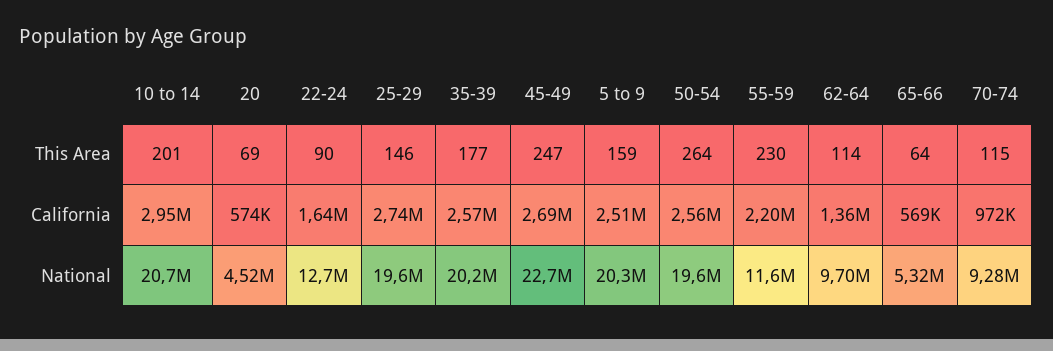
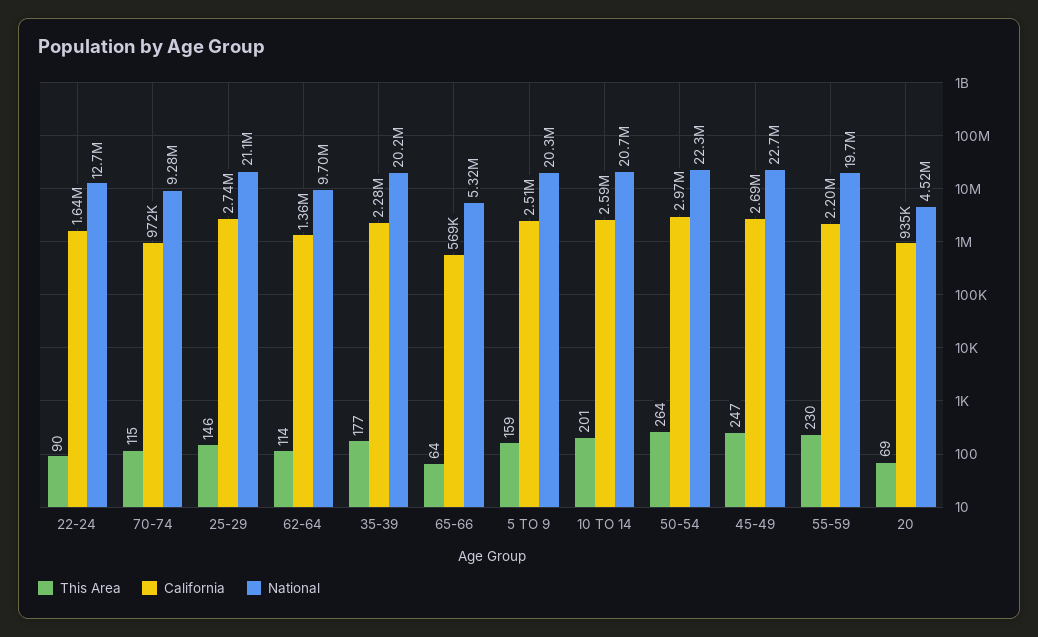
California, 10 to 14: 2950000 -> 2590000
California, 20: 574000 -> 935000
California, 35-39: 2570000 -> 2280000
California, 50-54: 2560000 -> 2970000
National, 25-29: 19600000 -> 21100000
National, 50-54: 19600000 -> 22300000
National, 55-59: 11600000 -> 19700000

